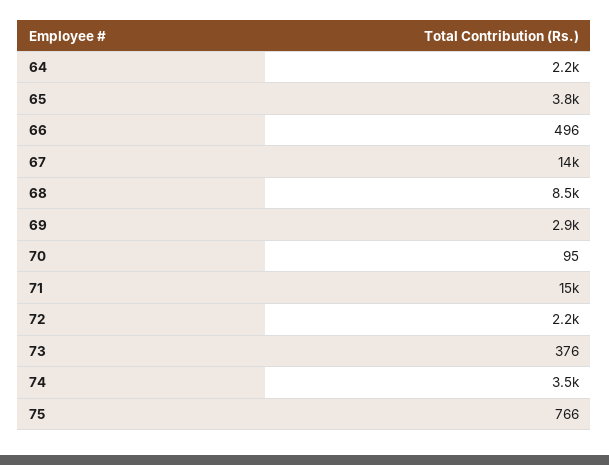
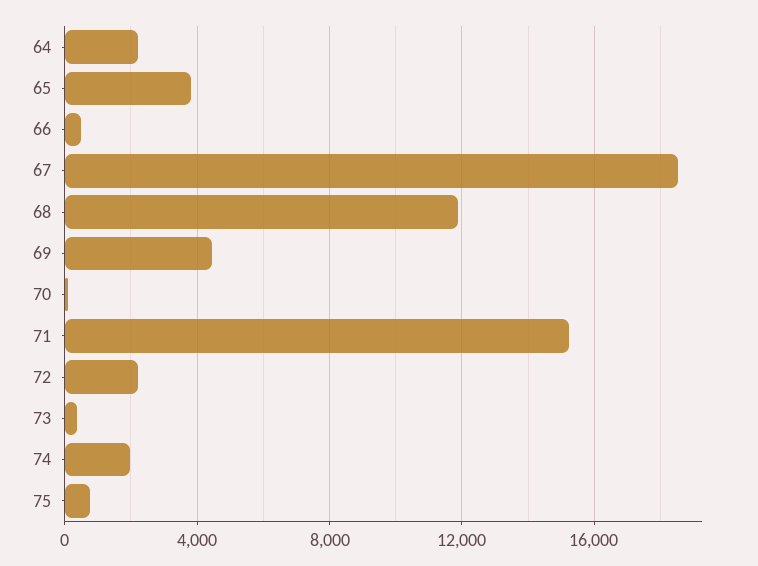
67: 14000 -> 18500
68: 8500 -> 12000
69: 2900 -> 4500
74: 3500 -> 2000

